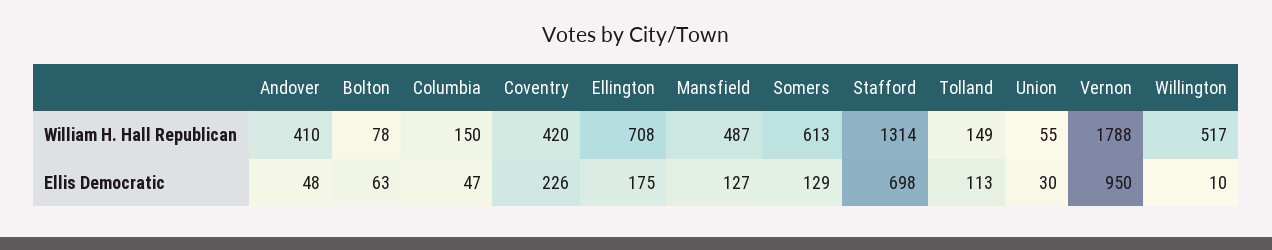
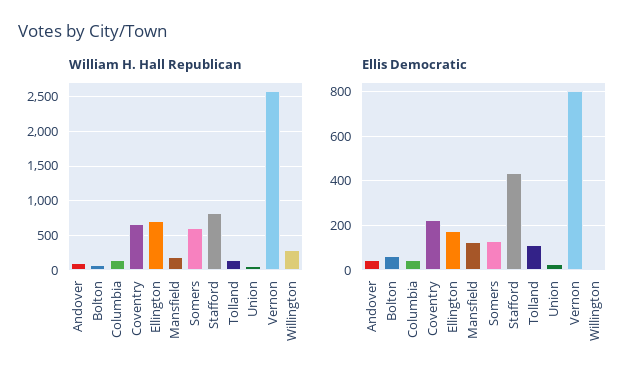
William H. Hall Republican, Andover: 410 -> 100
William H. Hall Republican, Coventry: 420 -> 700
William H. Hall Republican, Mansfield: 487 -> 200
William H. Hall Republican, Stafford: 1314 -> 800
William H. Hall Republican, Vernon: 1788 -> 2600
William H. Hall Republican, Willington: 517 -> 300
Ellis Democratic, Stafford: 698 -> 450
Ellis Democratic, Vernon: 950 -> 800

